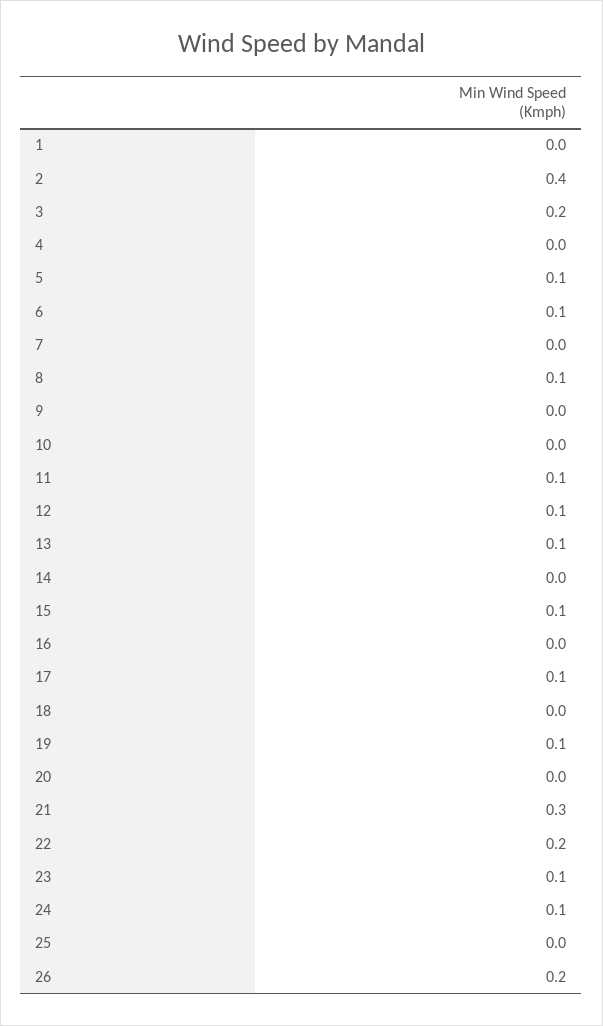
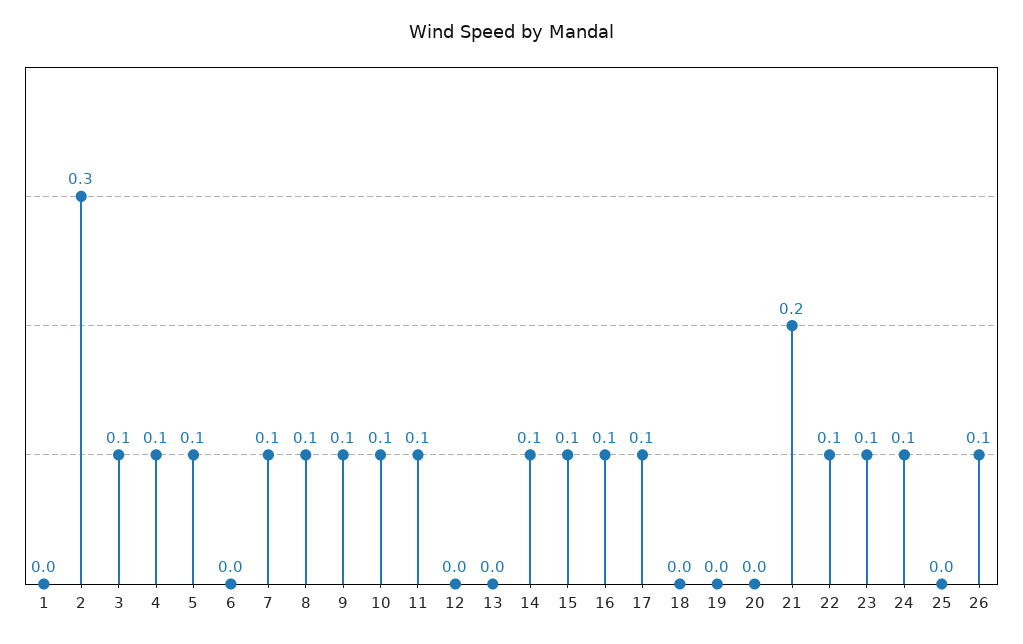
2: 0.4 -> 0.3
3: 0.2 -> 0.1
4: 0 -> 0.1
6: 0.1 -> 0
7: 0 -> 0.1
9: 0 -> 0.1
10: 0 -> 0.1
12: 0.1 -> 0
13: 0.1 -> 0
14: 0 -> 0.1
16: 0 -> 0.1
19: 0.1 -> 0
21: 0.3 -> 0.2
22: 0.2 -> 0.1
26: 0.2 -> 0.1

